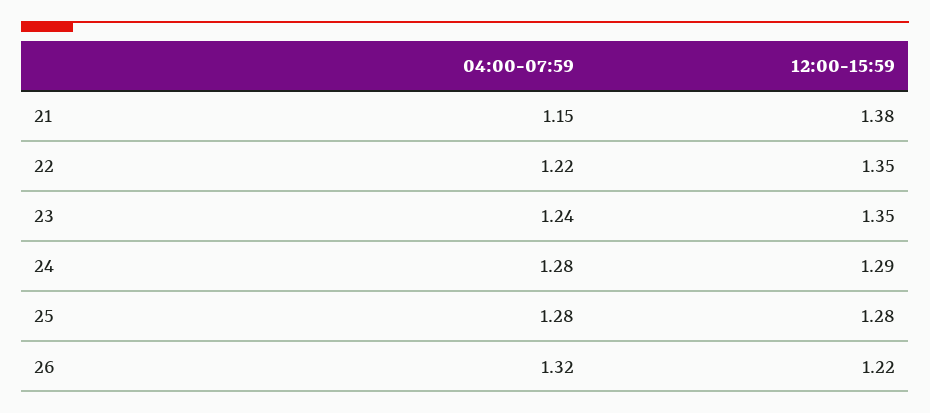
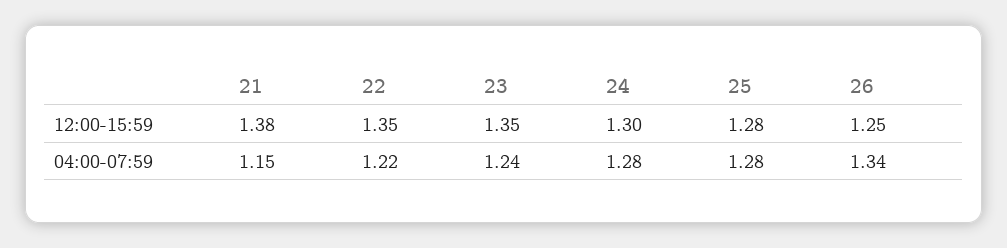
12:00-15:59, 24: 1.29 -> 1.3
04:00-07:59, 26: 1.32 -> 1.34
12:00-15:59, 26: 1.22 -> 1.25

